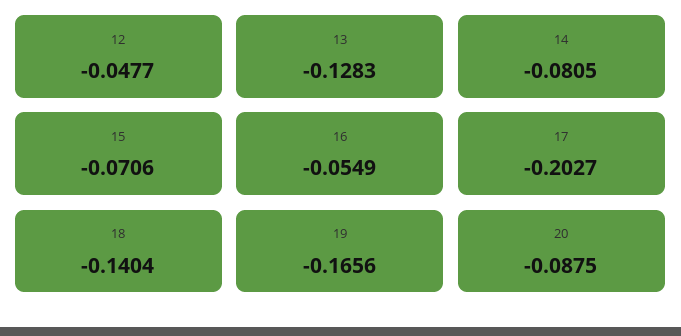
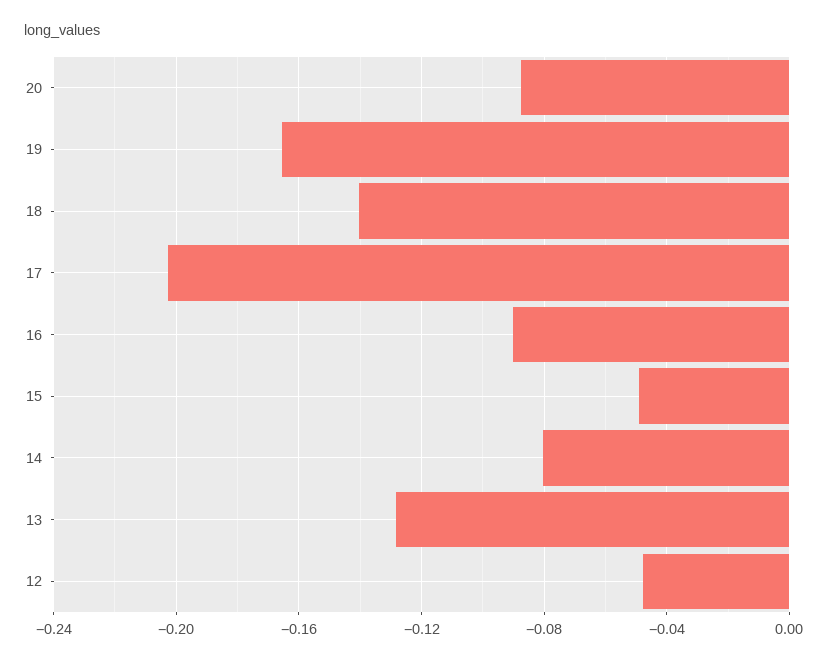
15: -0.0706 -> -0.05
16: -0.0549 -> -0.09

